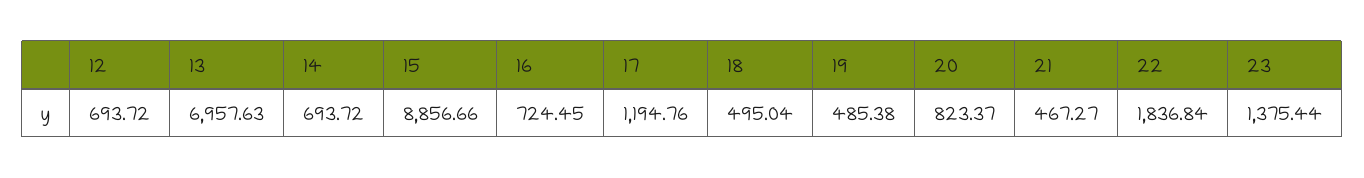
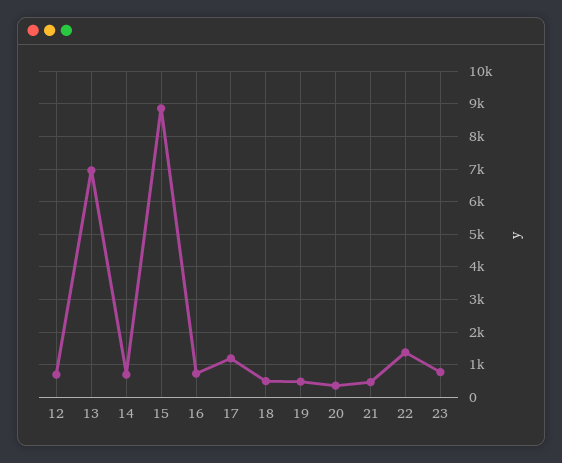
20: 823.37 -> 400
22: 1836.84 -> 1400
23: 1375.44 -> 800

